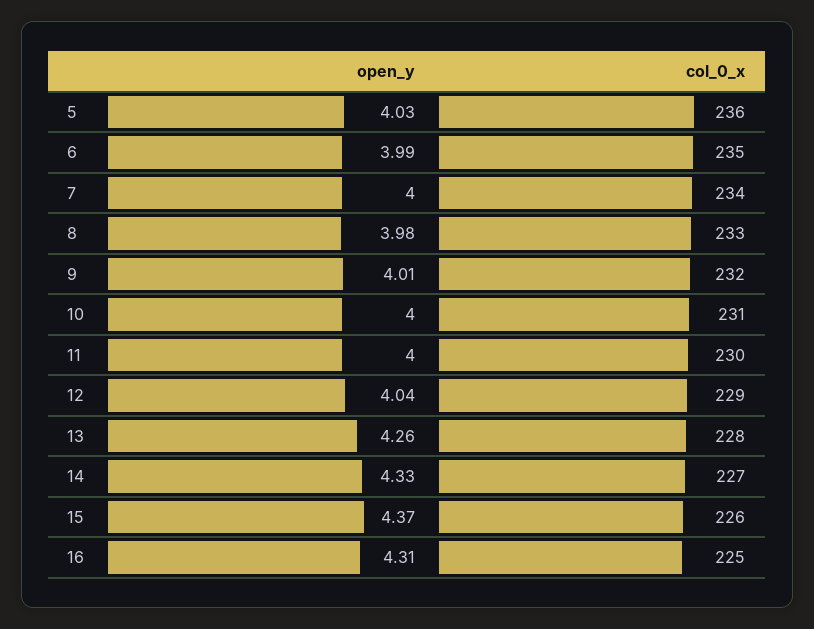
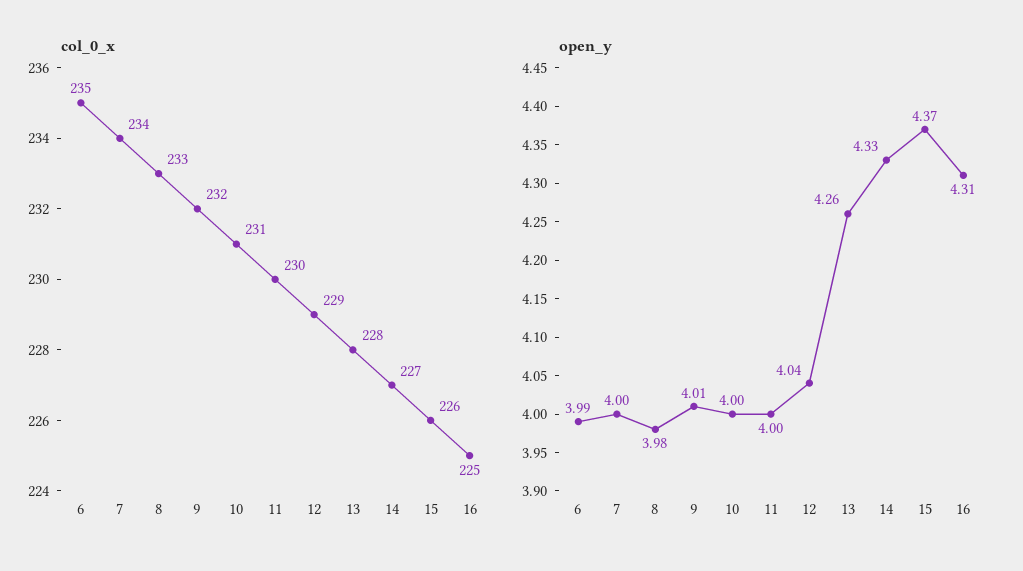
open_y, 5: 4.03 -> none
col_0_x, 5: 236 -> none

